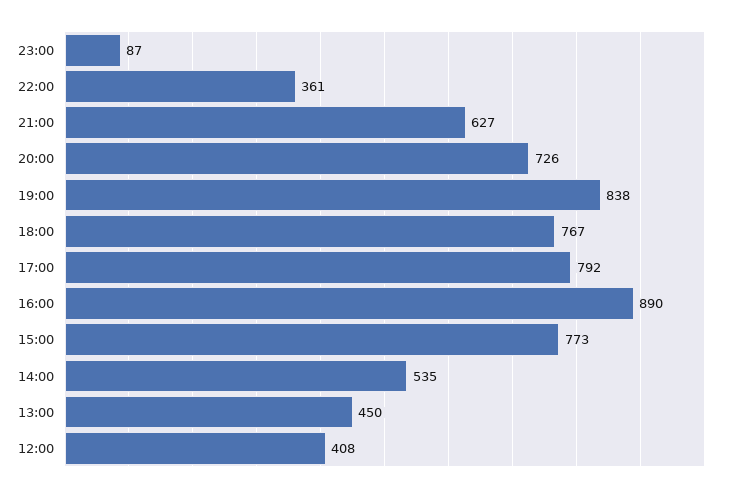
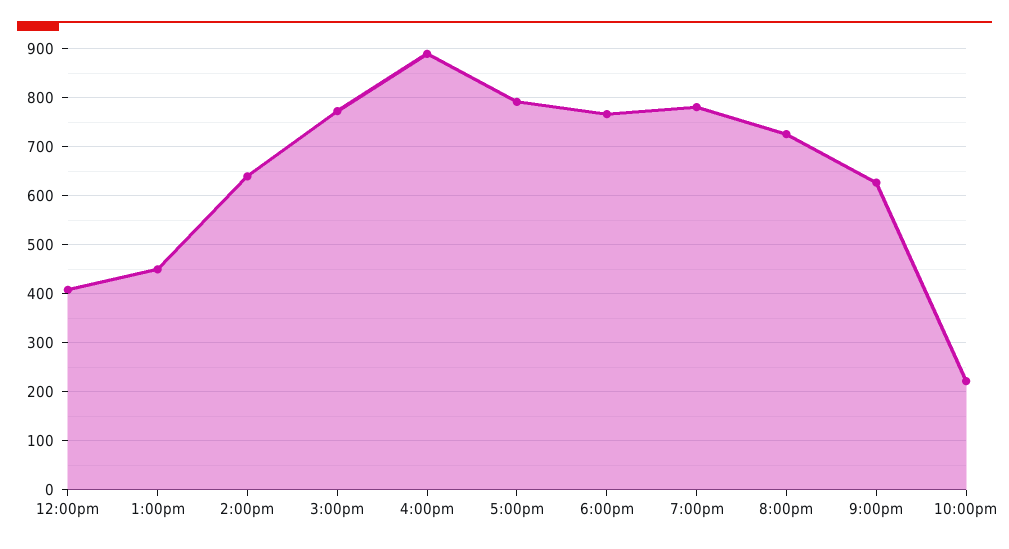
23:00: 87 -> none
22:00: 361 -> 220
19:00: 838 -> 780
14:00: 535 -> 640

